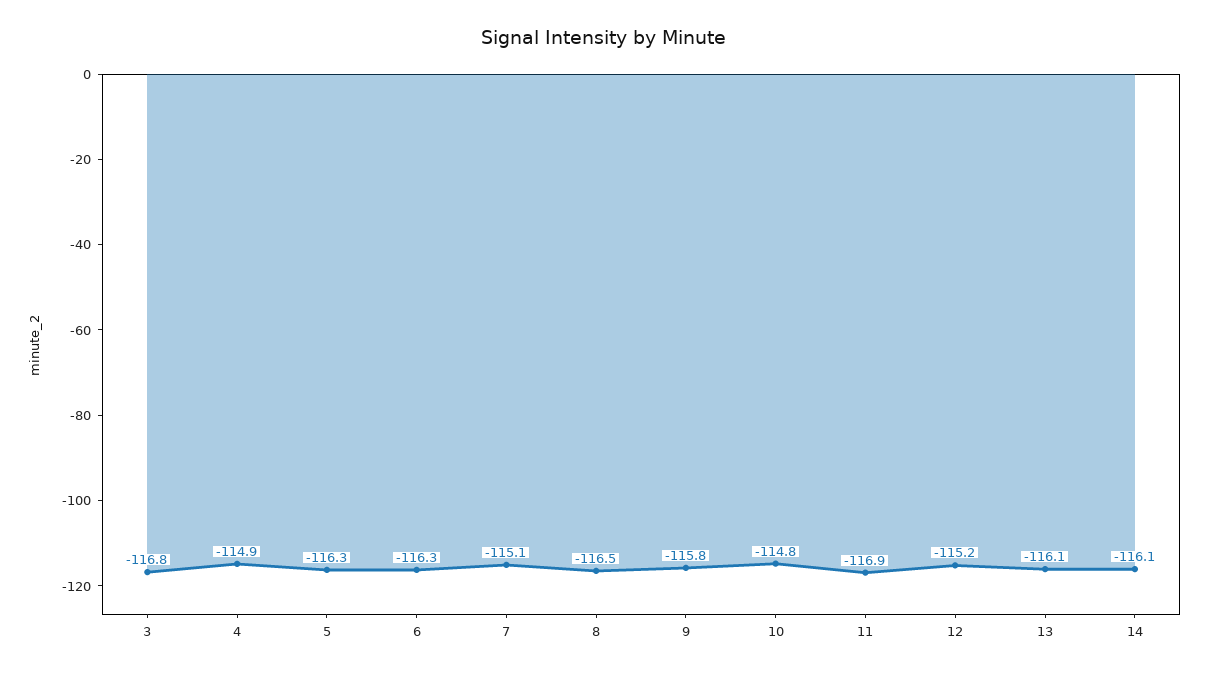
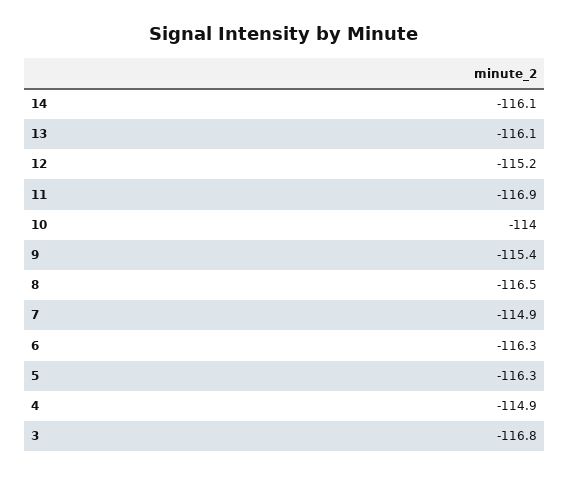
7: -115.1 -> -114.9
9: -115.8 -> -115.4
10: -114.8 -> -114

